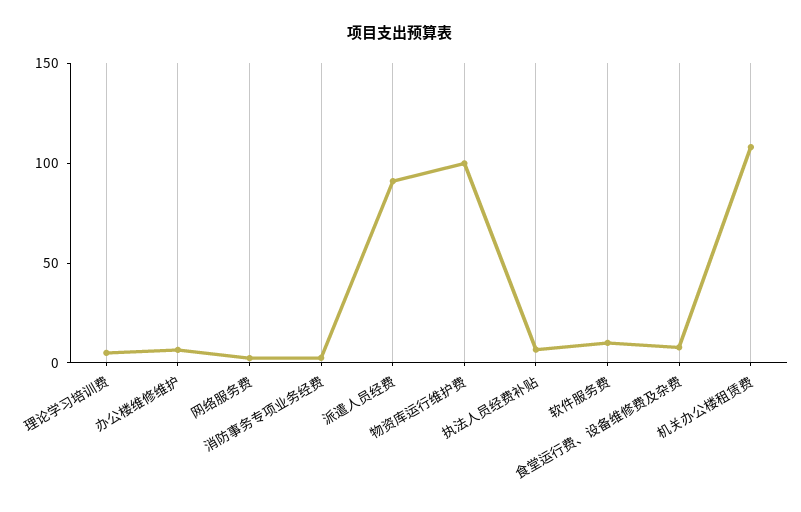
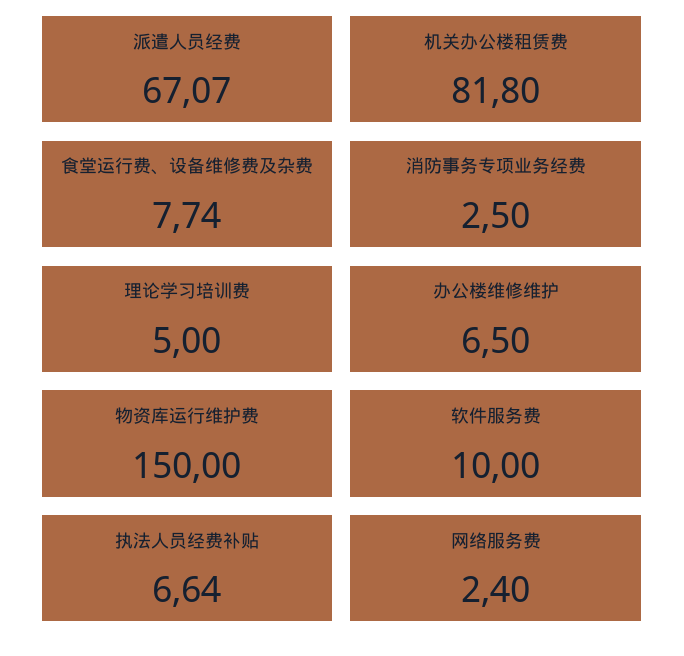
派遣人员经费: 90 -> 67.07
物资库运行维护费: 100 -> 150
机关办公楼租赁费: 110 -> 81.8

